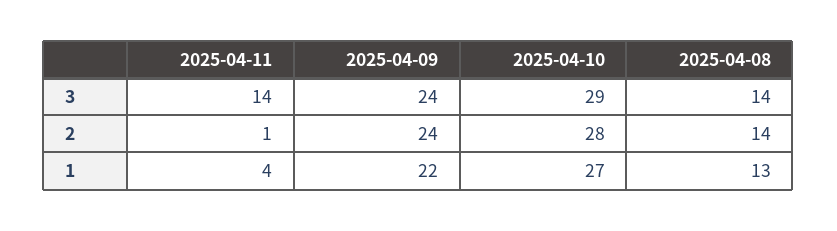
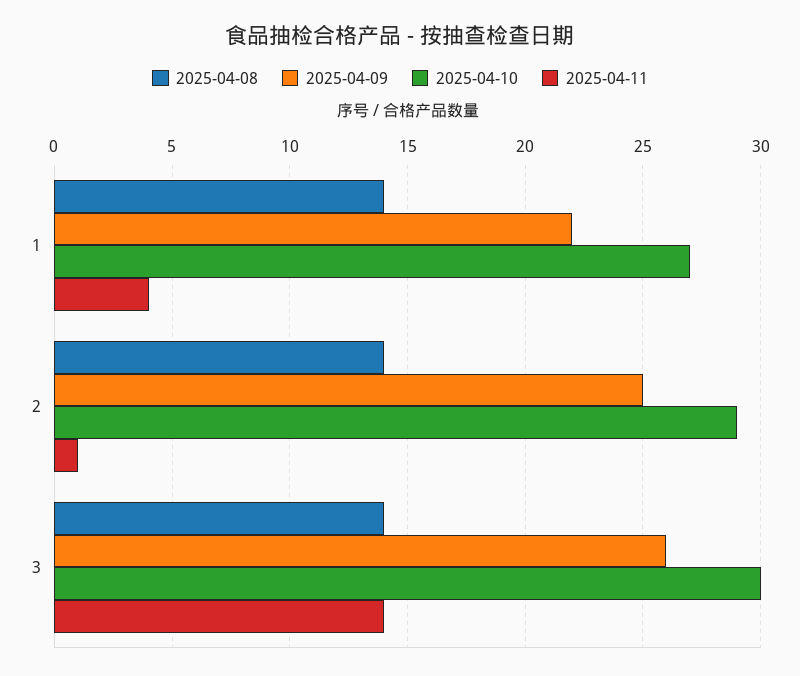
2025-04-09, 3: 24 -> 26
2025-04-10, 3: 29 -> 30
2025-04-09, 2: 24 -> 25
2025-04-10, 2: 28 -> 29
2025-04-08, 1: 13 -> 14

